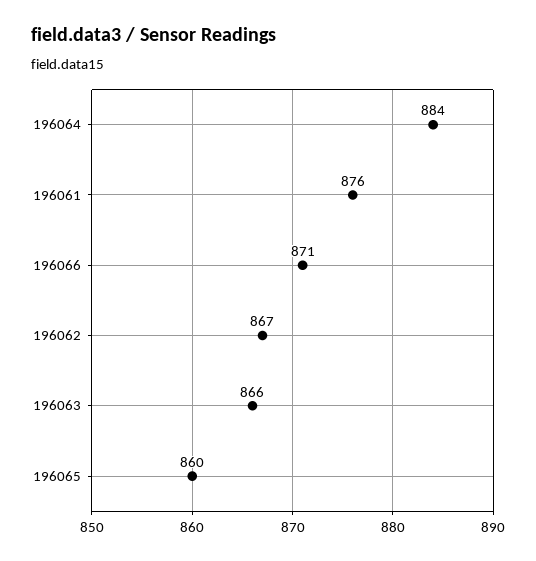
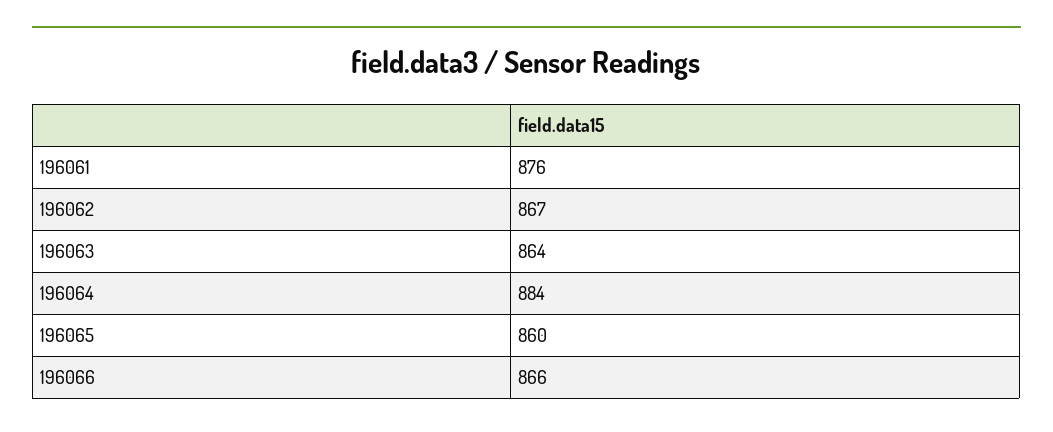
196066: 871 -> 866
196063: 866 -> 864

